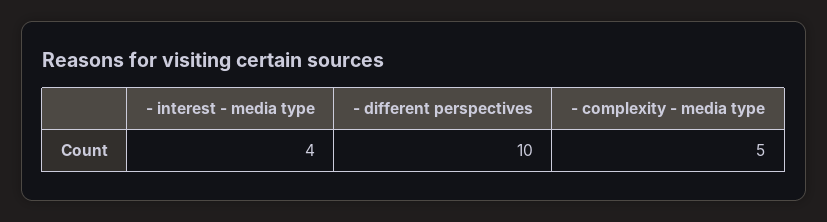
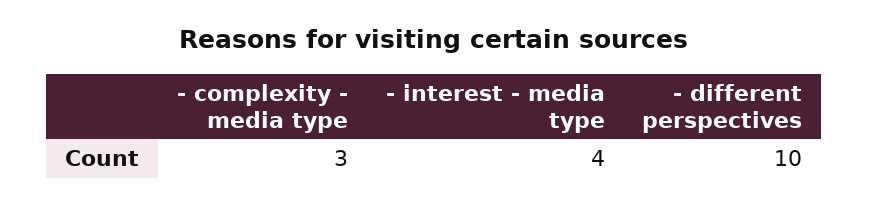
- complexity - media type: 5 -> 3

